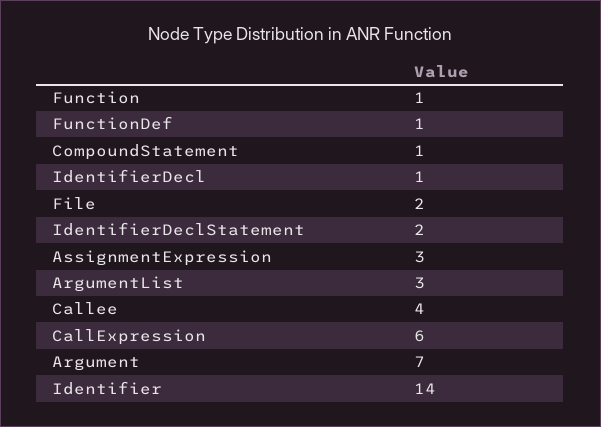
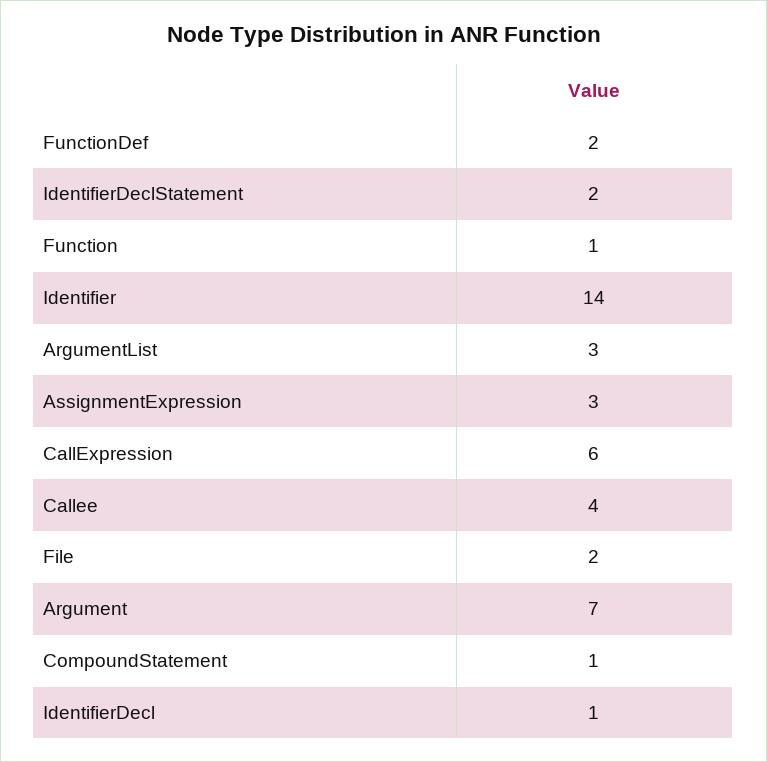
FunctionDef: 1 -> 2

